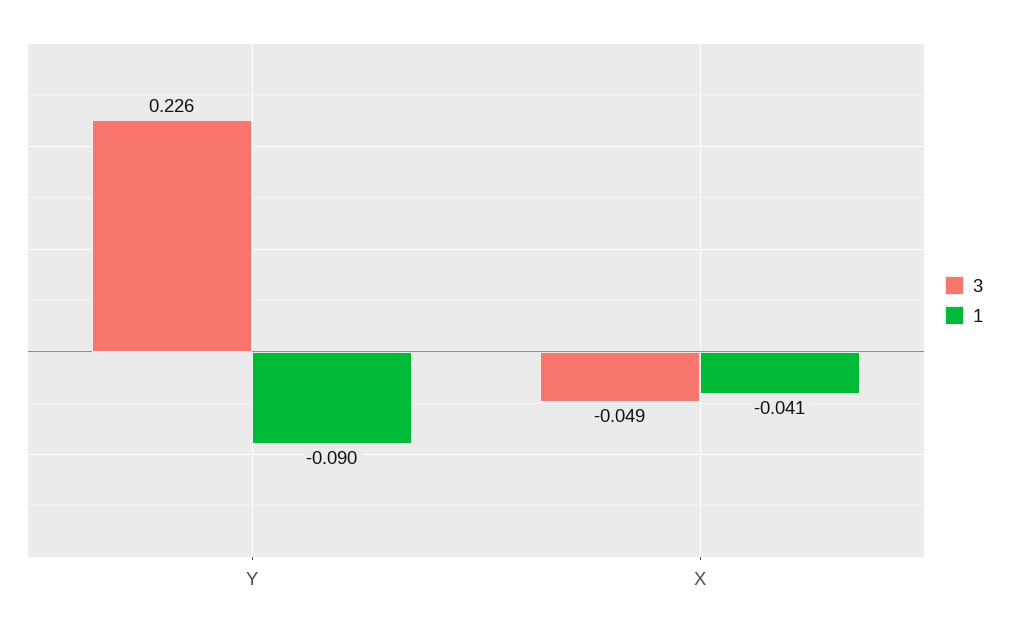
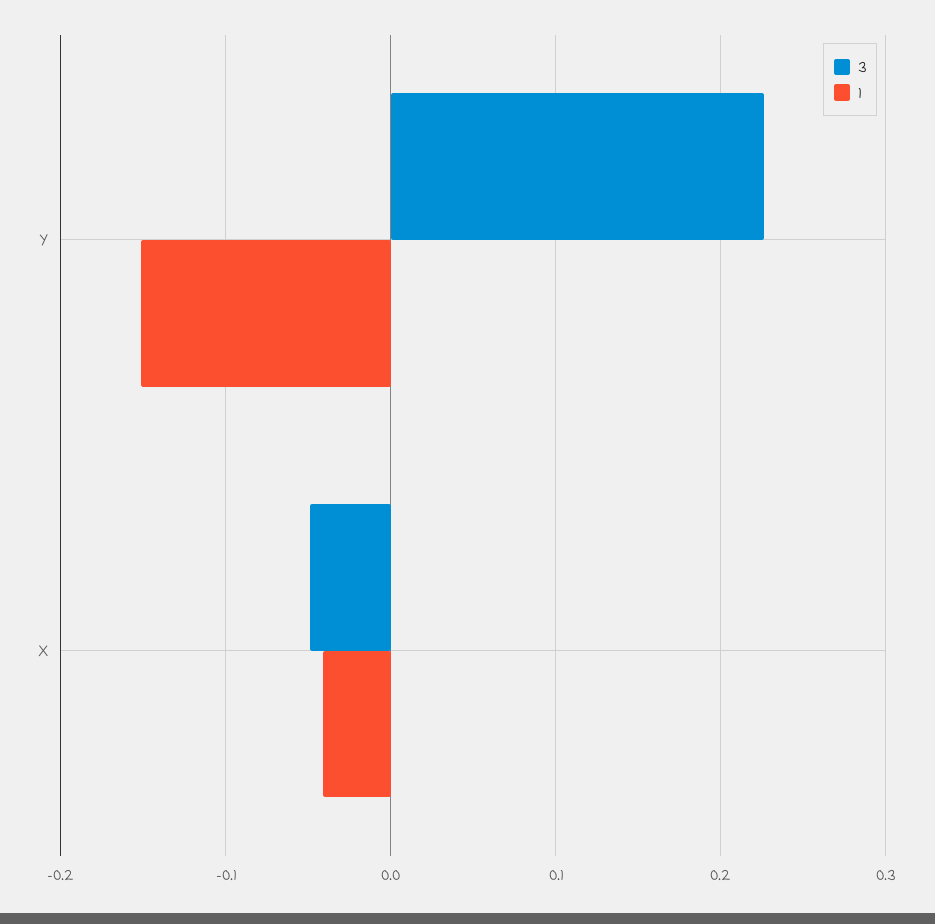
1, Y: -0.09 -> -0.15

